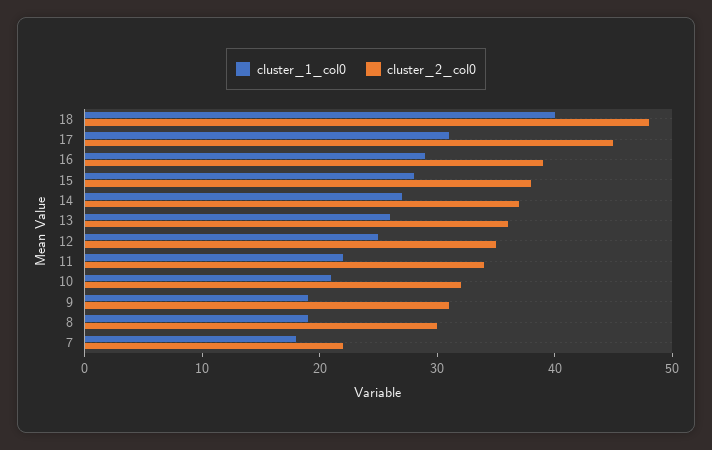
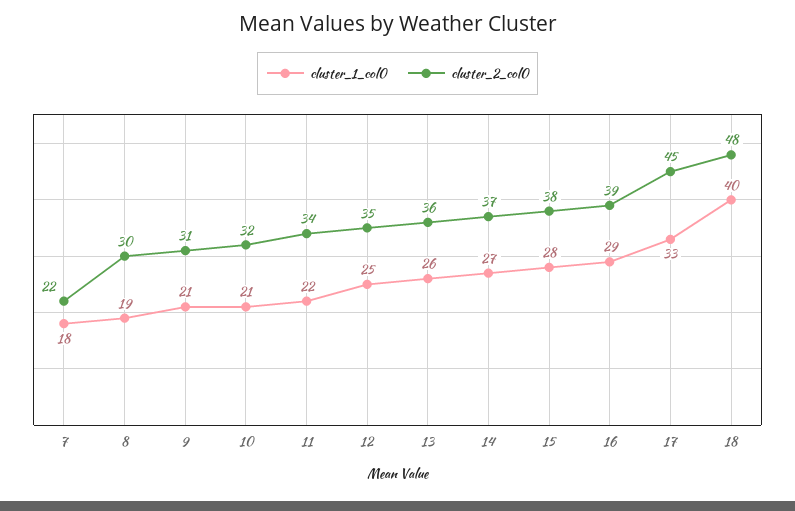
cluster_1_col0, 17: 31 -> 33
cluster_1_col0, 9: 19 -> 21

